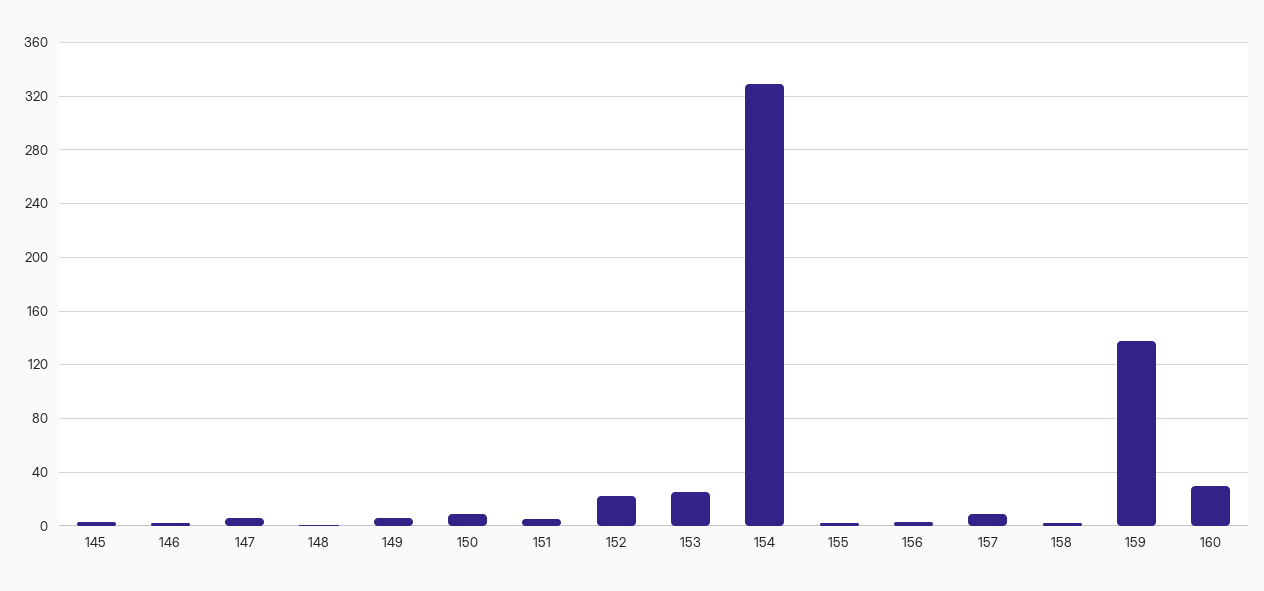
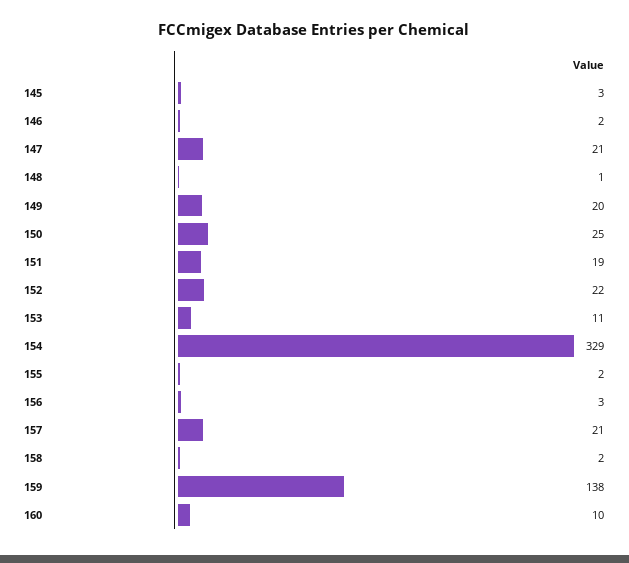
147: 5 -> 21
149: 5 -> 20
150: 10 -> 25
151: 5 -> 19
153: 25 -> 11
157: 10 -> 21
160: 30 -> 10

